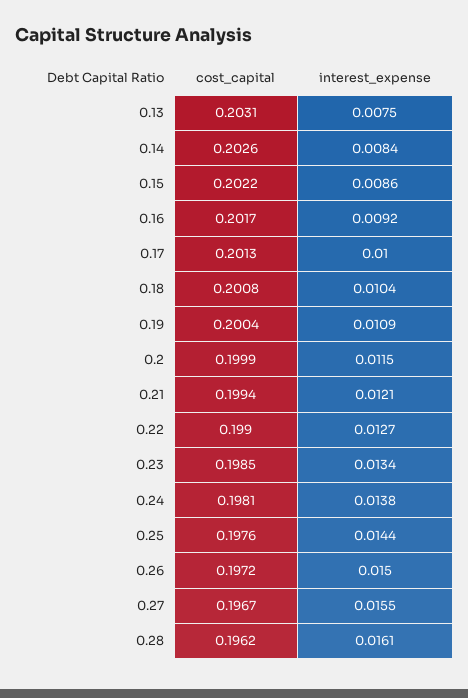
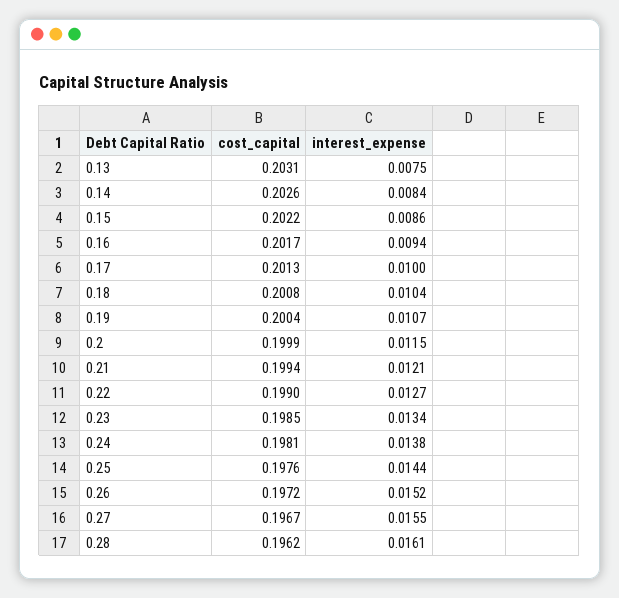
interest_expense, 0.16: 0.0092 -> 0.0094
interest_expense, 0.19: 0.0109 -> 0.0107
interest_expense, 0.26: 0.015 -> 0.0152

